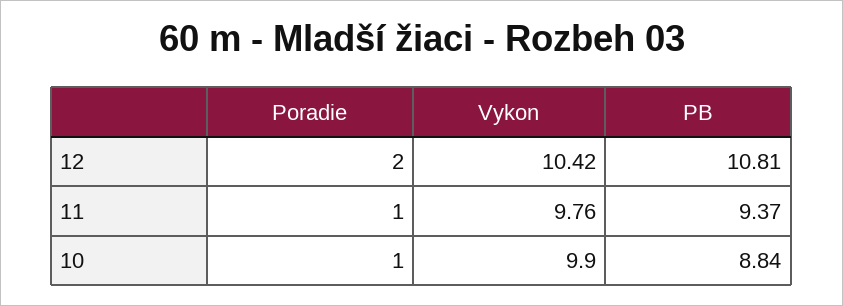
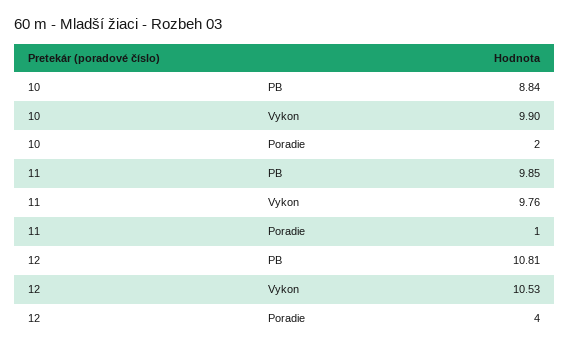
Poradie, 12: 2 -> 4
Vykon, 12: 10.42 -> 10.53
PB, 11: 9.37 -> 9.85
Poradie, 10: 1 -> 2

